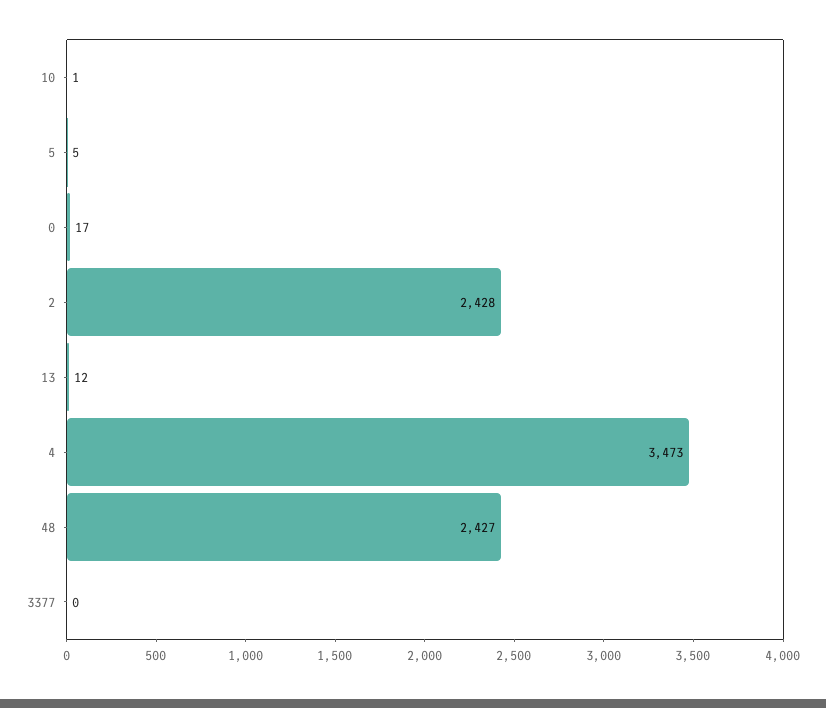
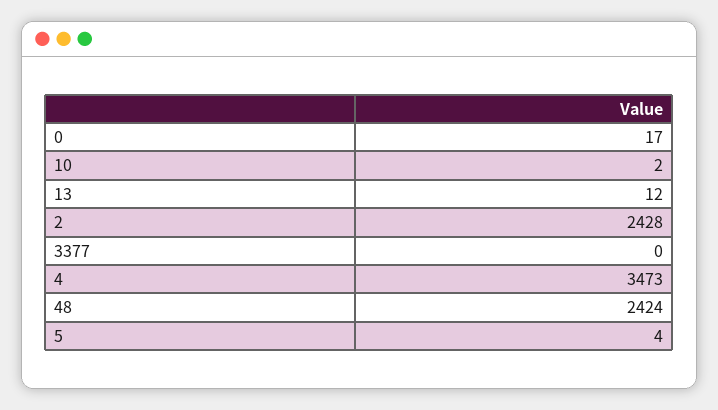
10: 1 -> 2
5: 5 -> 4
48: 2427 -> 2424

